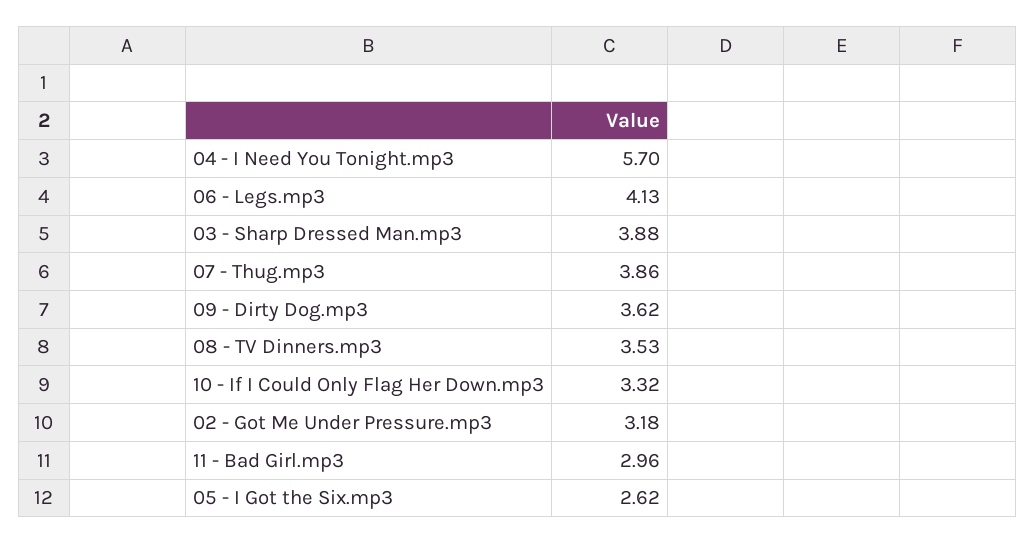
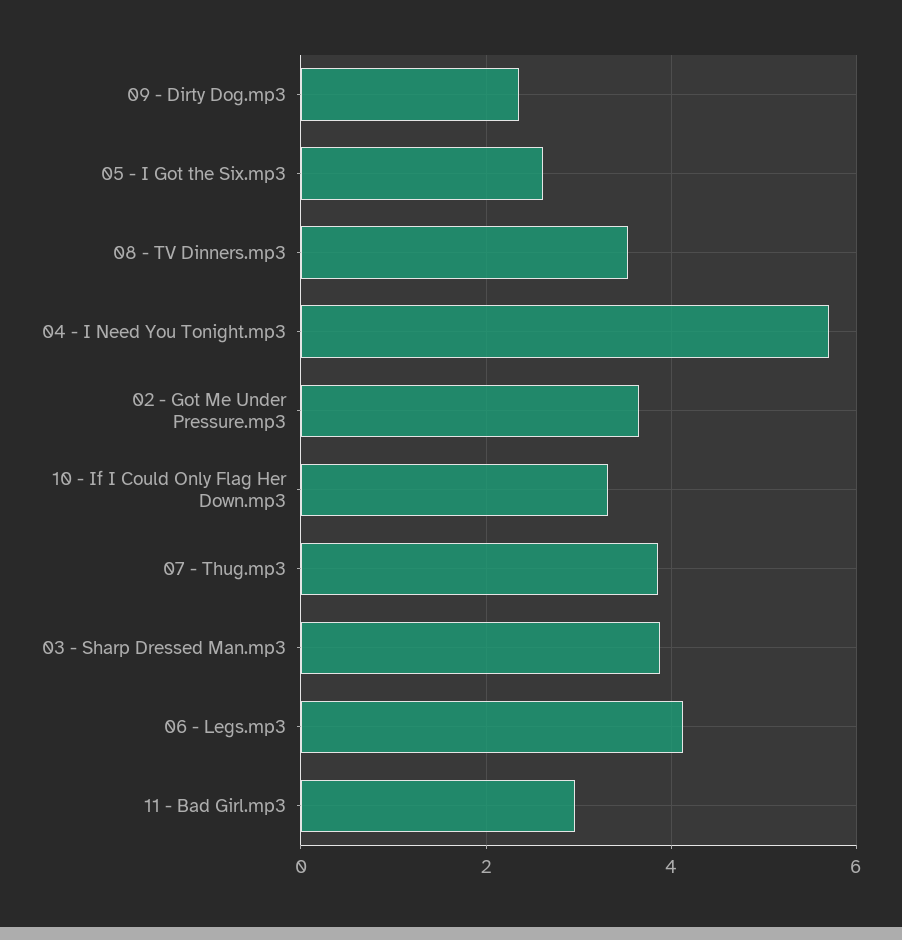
09 - Dirty Dog.mp3: 3.62 -> 2.4
02 - Got Me Under Pressure.mp3: 3.18 -> 3.6

